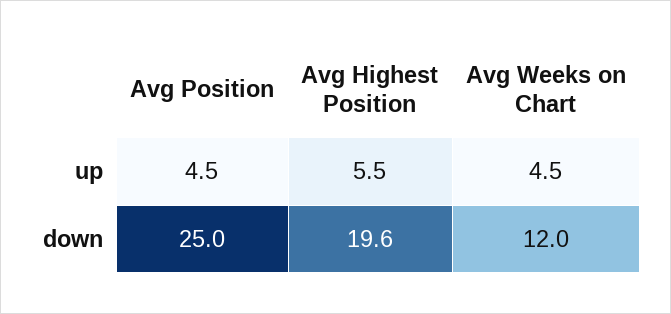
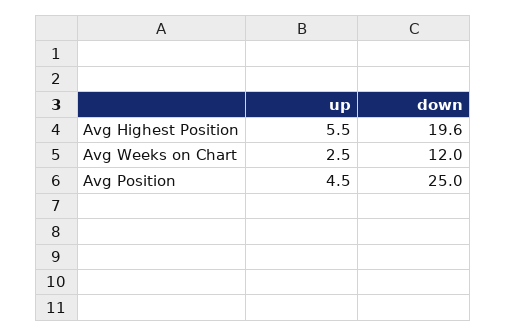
Avg Weeks on Chart, up: 4.5 -> 2.5

